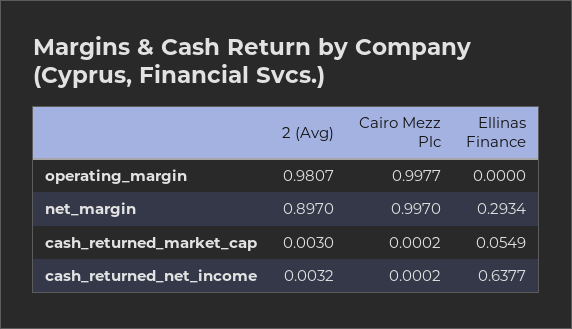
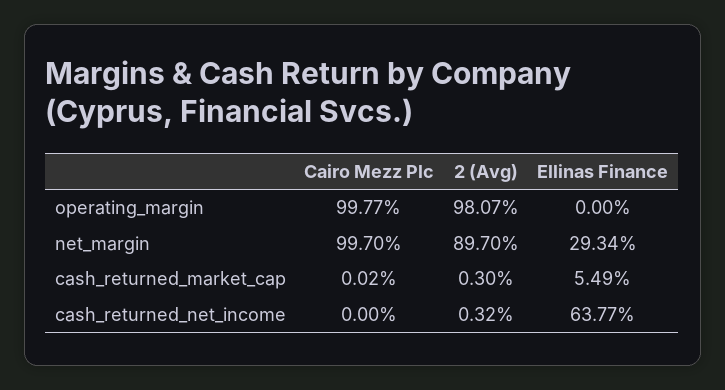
Cairo Mezz Plc, cash_returned_net_income: 0.0002 -> 0

